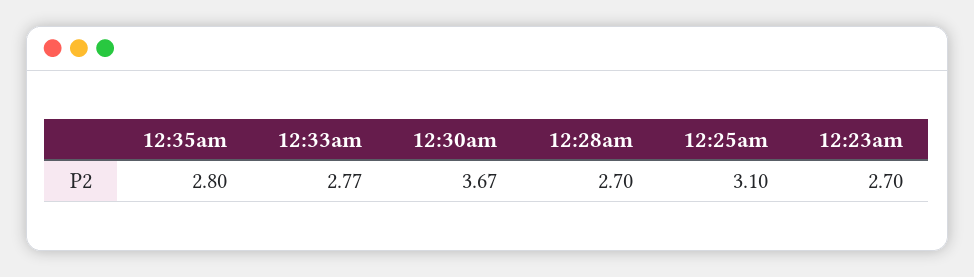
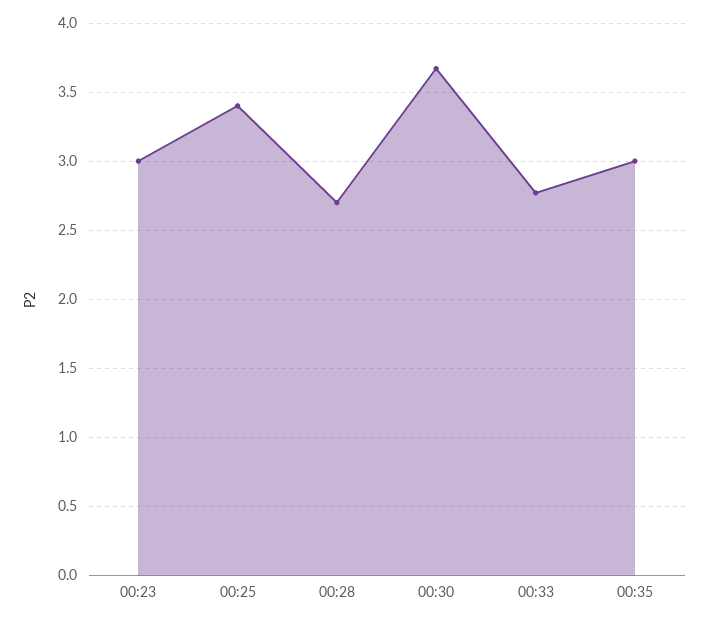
12:35am: 2.8 -> 3
12:25am: 3.1 -> 3.4
12:23am: 2.7 -> 3

